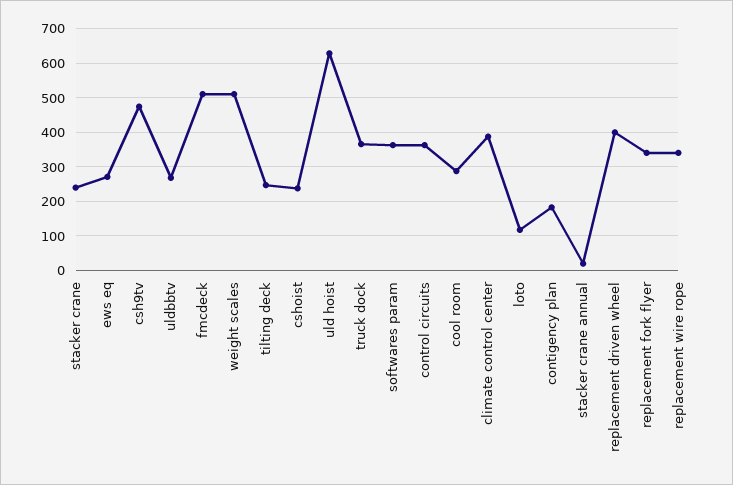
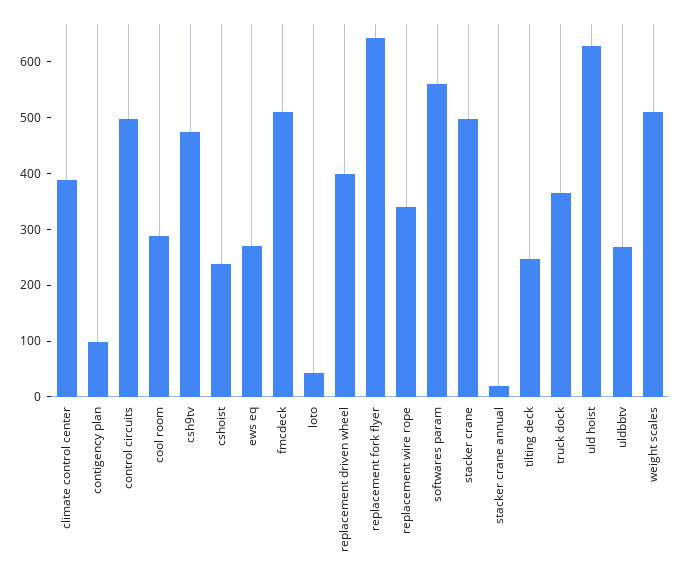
stacker crane: 240 -> 500
softwares param: 360 -> 560
control circuits: 360 -> 500
loto: 120 -> 40
contigency plan: 180 -> 100
replacement fork flyer: 340 -> 640

